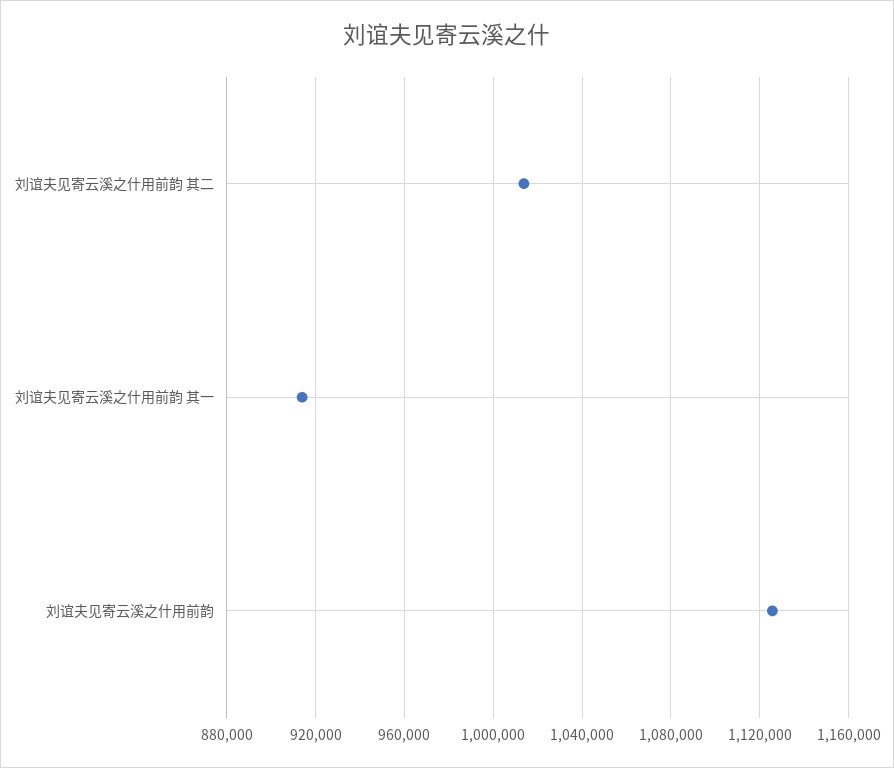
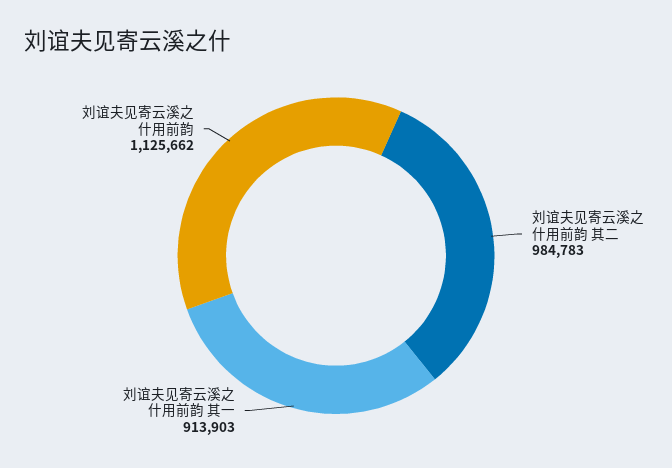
刘谊夫见寄云溪之什用前韵 其二: 1015000 -> 984783

